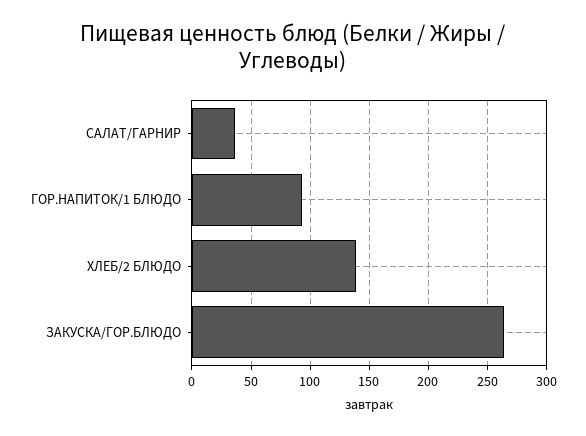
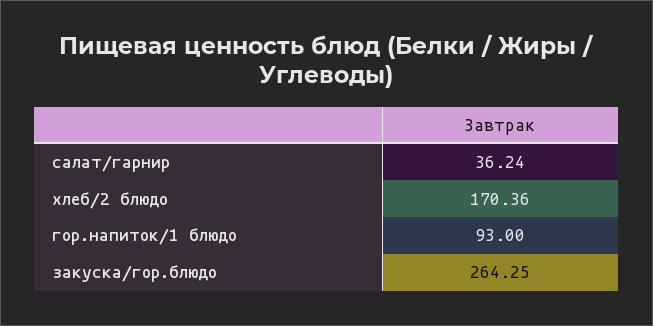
ХЛЕБ/2 БЛЮДО: 140 -> 170.36

